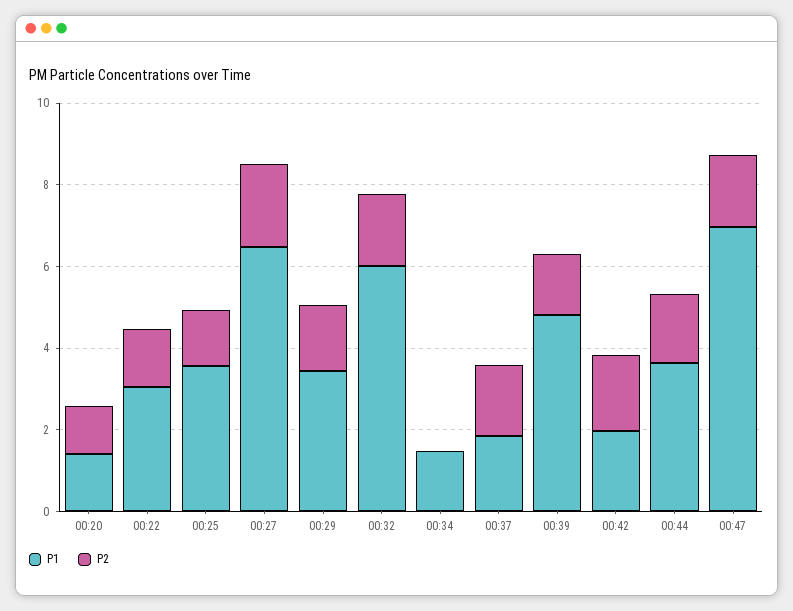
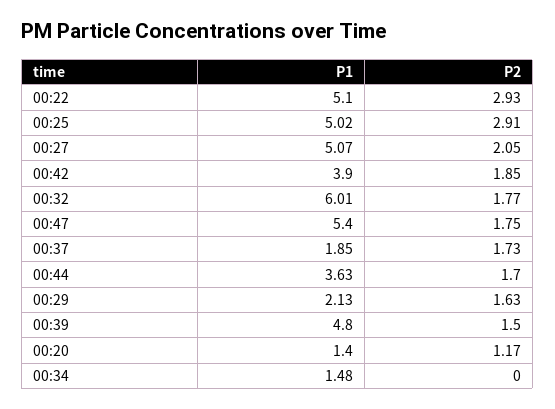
P1, 00:22: 3 -> 5.1
P2, 00:22: 1.5 -> 2.93
P1, 00:25: 3.5 -> 5.02
P2, 00:25: 1.5 -> 2.91
P1, 00:27: 6.5 -> 5.07
P1, 00:29: 3.5 -> 2.13
P1, 00:42: 2 -> 3.9
P1, 00:47: 7 -> 5.4

